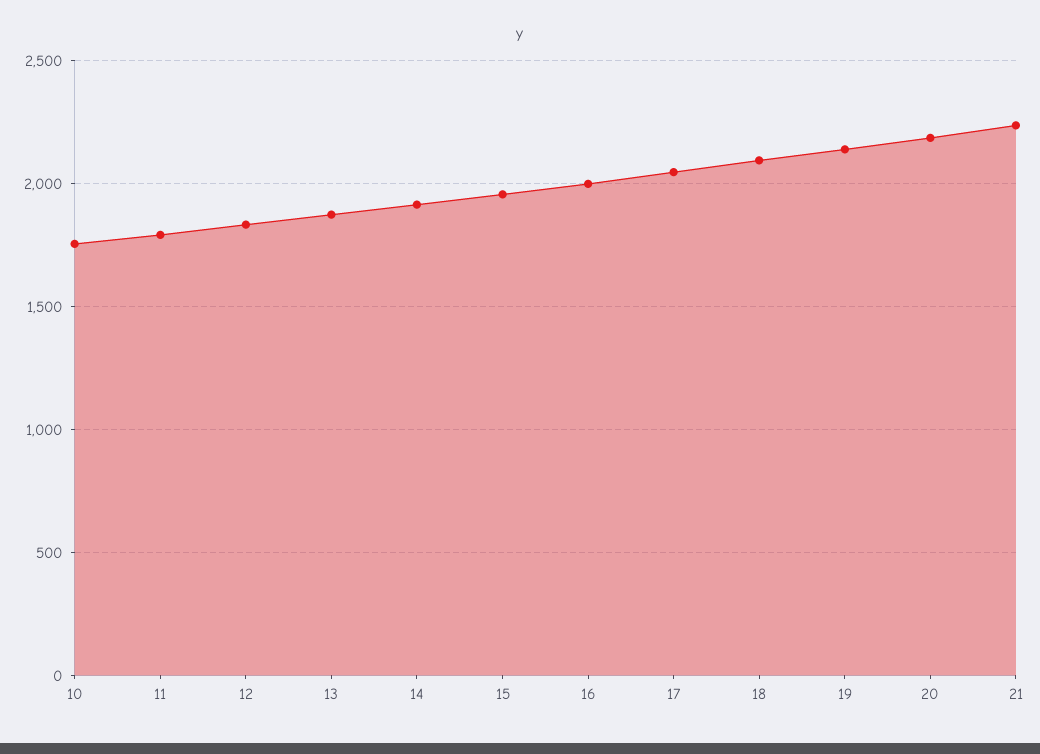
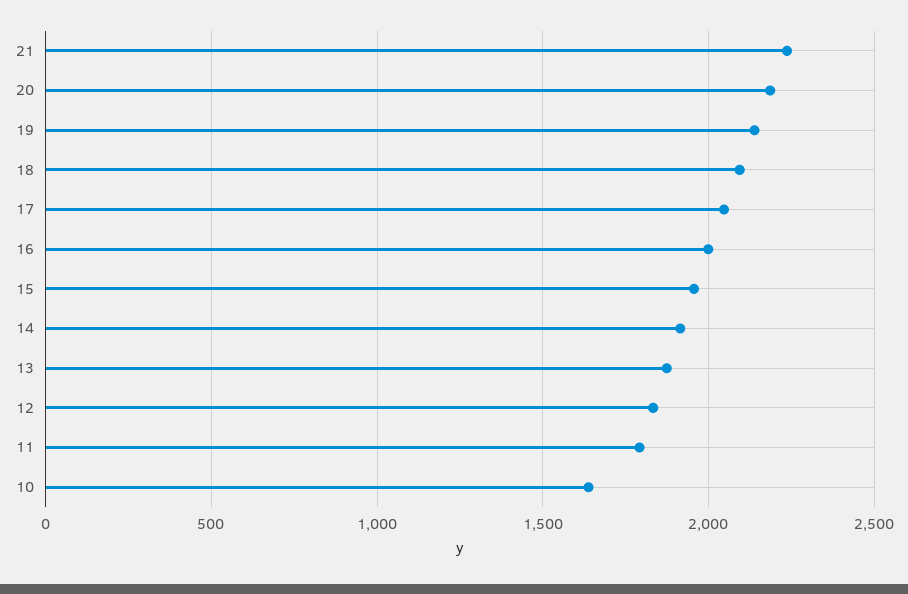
10: 1750 -> 1650

